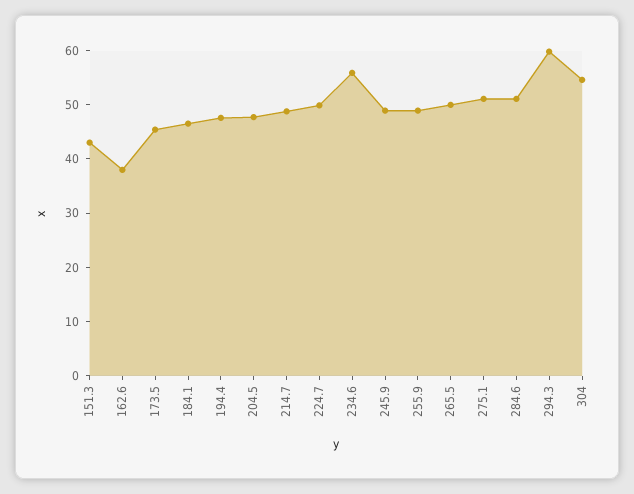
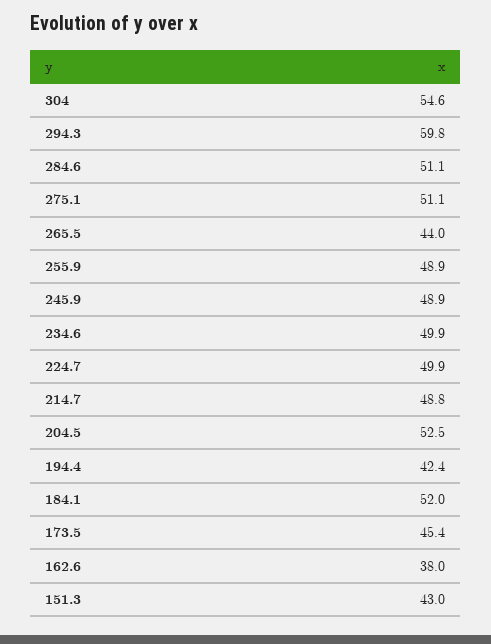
184.1: 46 -> 52
194.4: 48 -> 42.4
204.5: 48 -> 52.5
234.6: 56 -> 49.9
265.5: 50 -> 44

